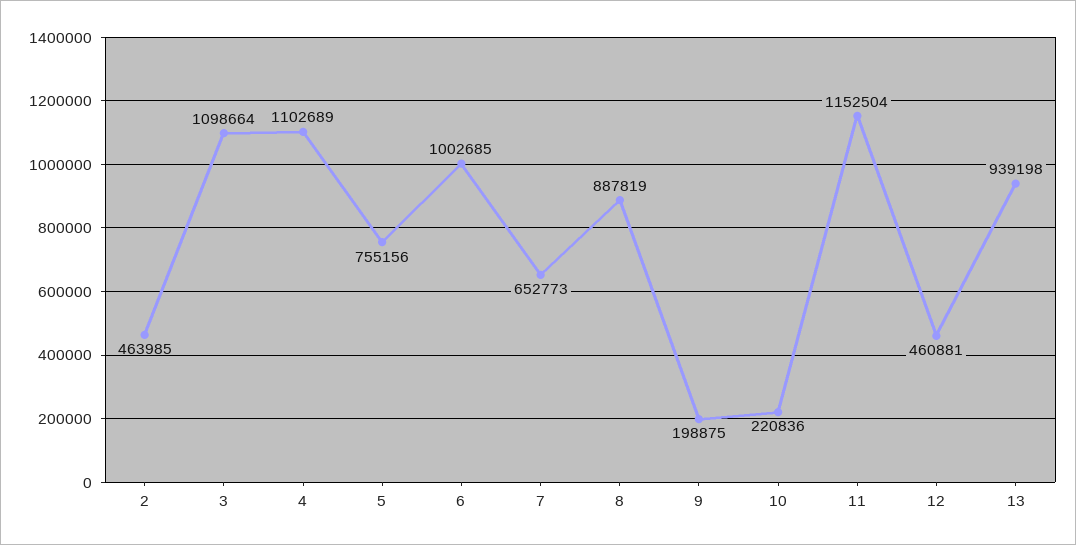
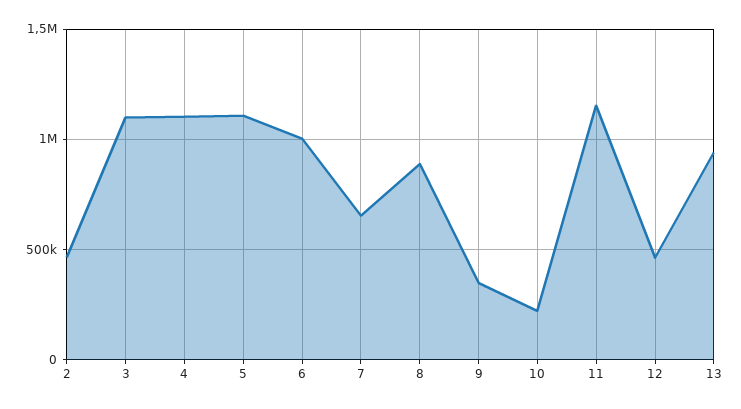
5: 755156 -> 1100000
9: 198875 -> 350000

